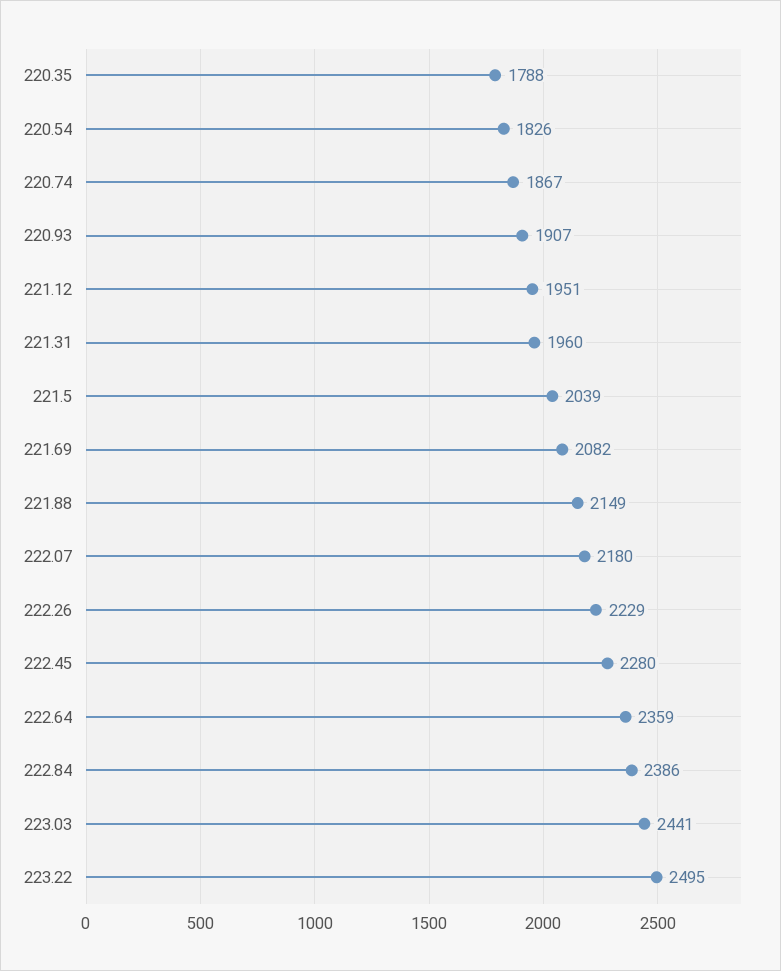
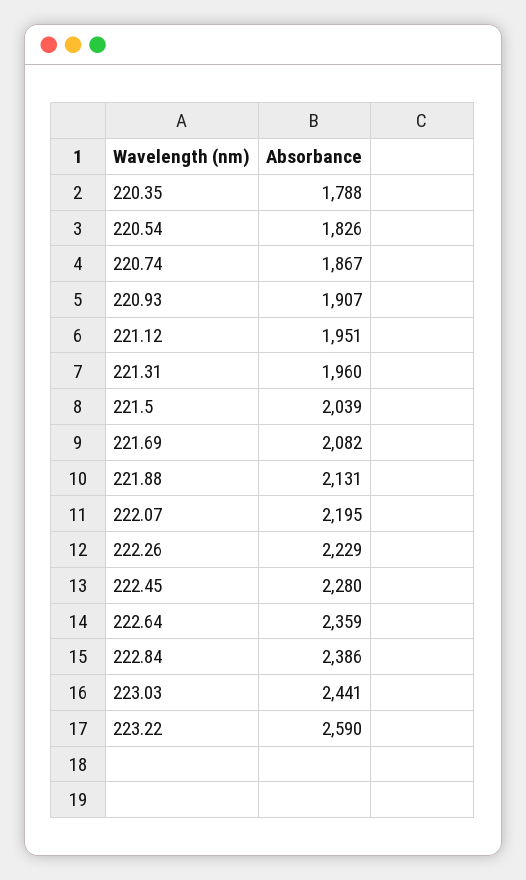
221.88: 2149 -> 2131
222.07: 2180 -> 2195
223.22: 2495 -> 2590

